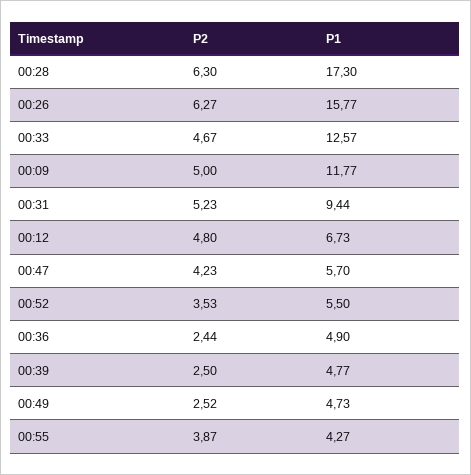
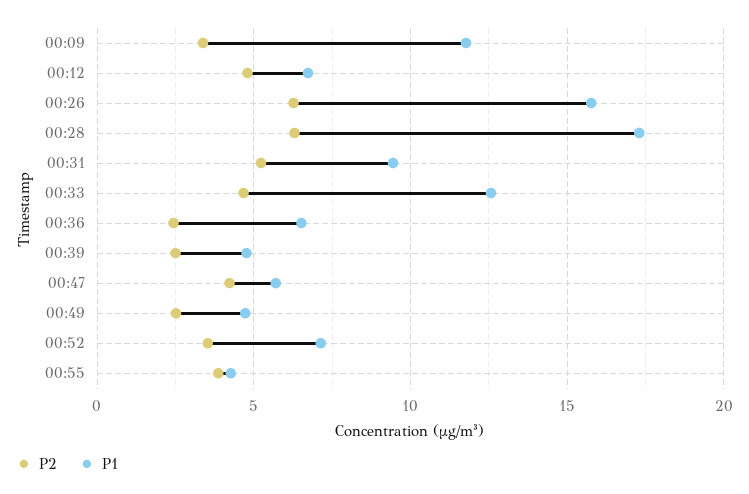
P2, 00:09: 5 -> 3.5
P1, 00:52: 5.5 -> 7
P1, 00:36: 4.9 -> 6.5

